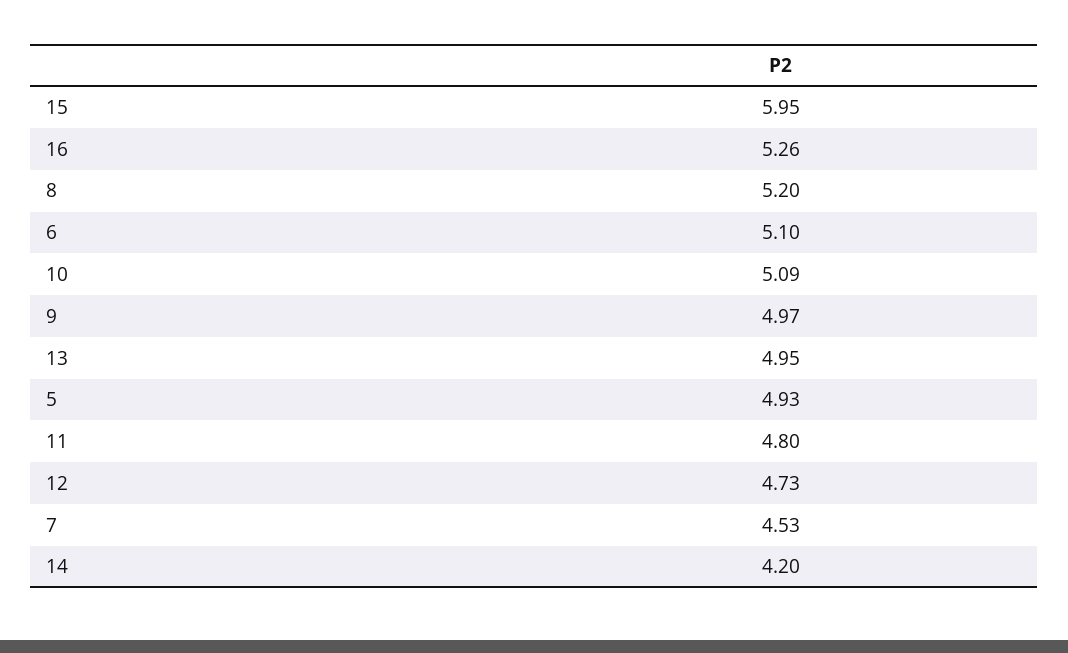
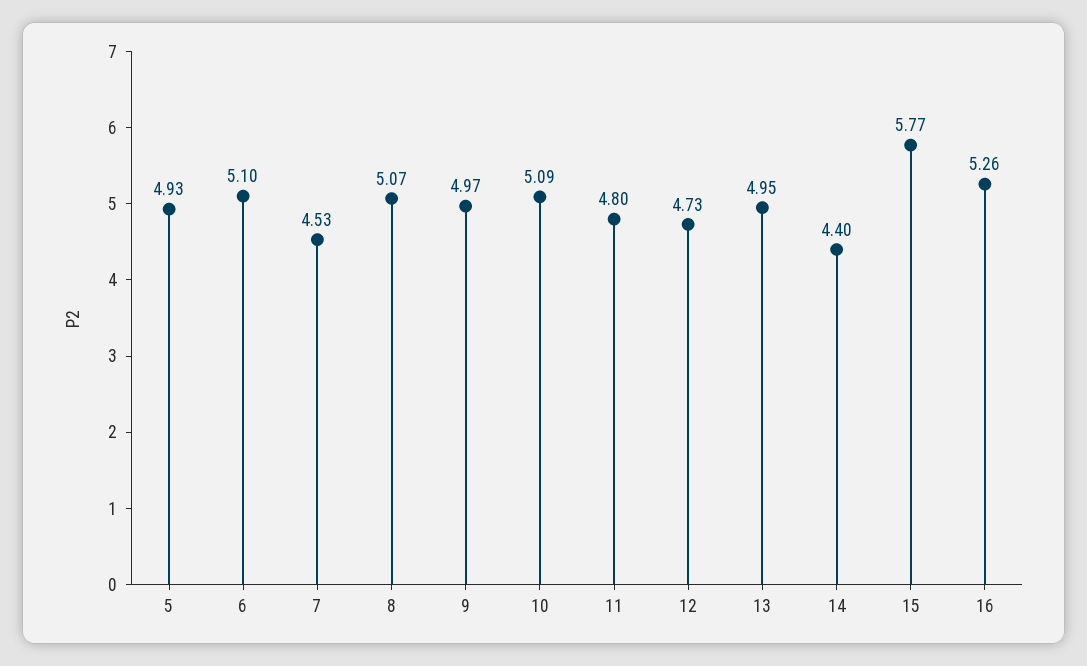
15: 5.95 -> 5.77
8: 5.2 -> 5.07
14: 4.2 -> 4.4

